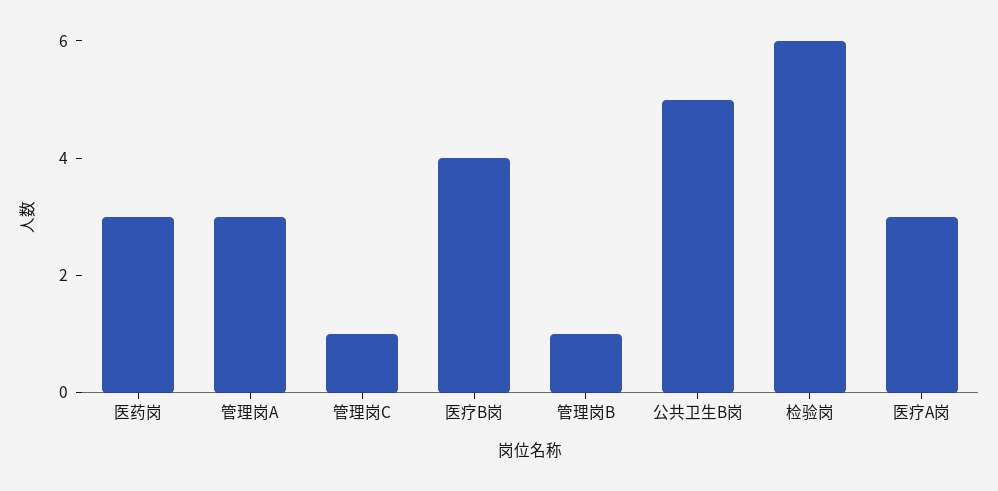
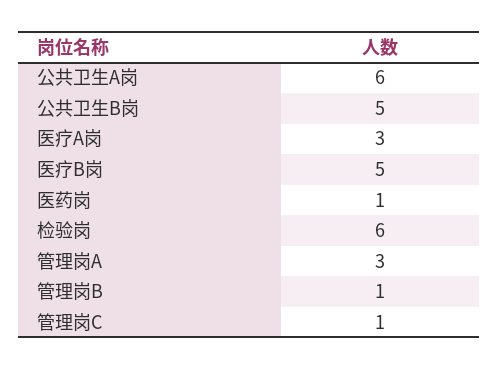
医药岗: 3 -> 1
医疗B岗: 4 -> 5
公共卫生A岗: none -> 6

